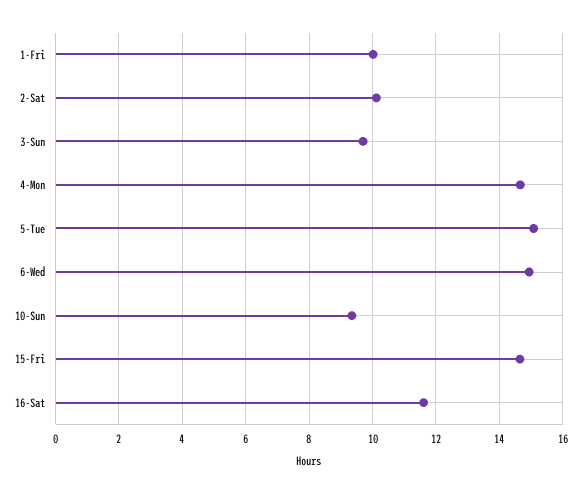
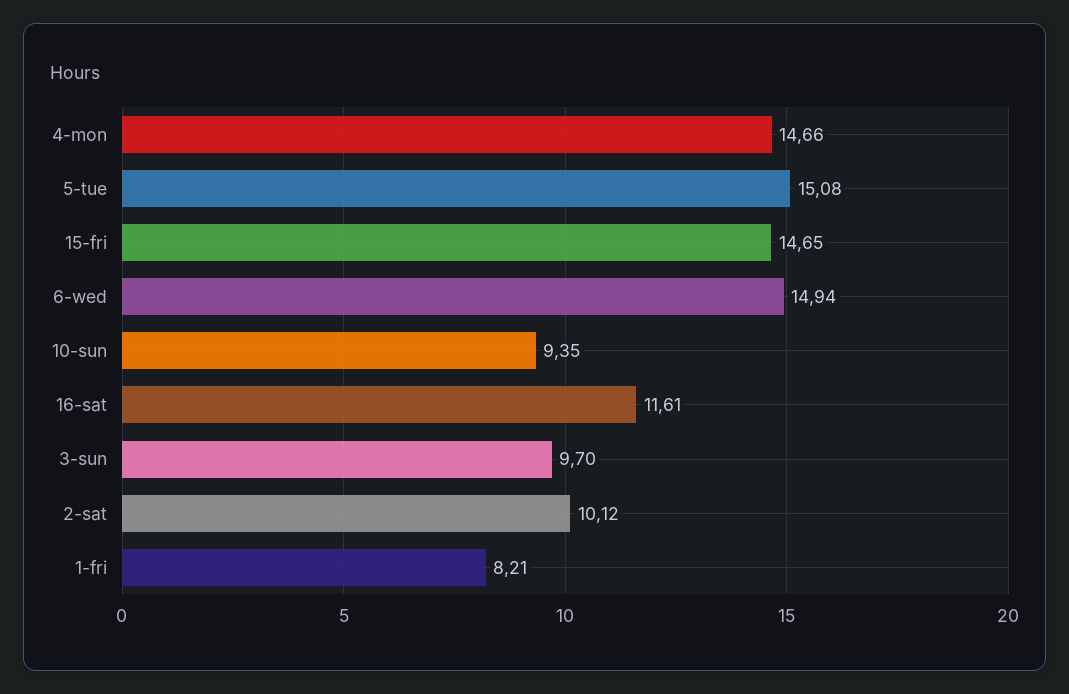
1-Fri: 10 -> 8.21

